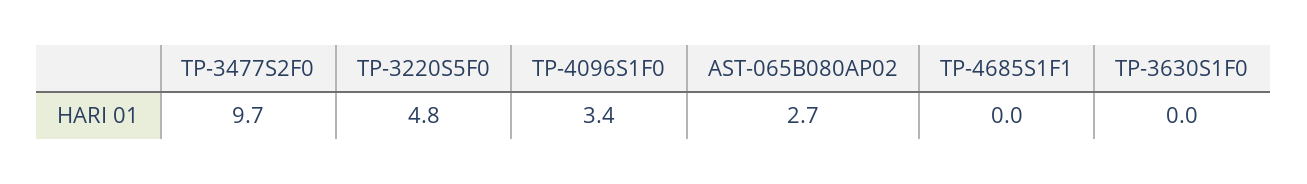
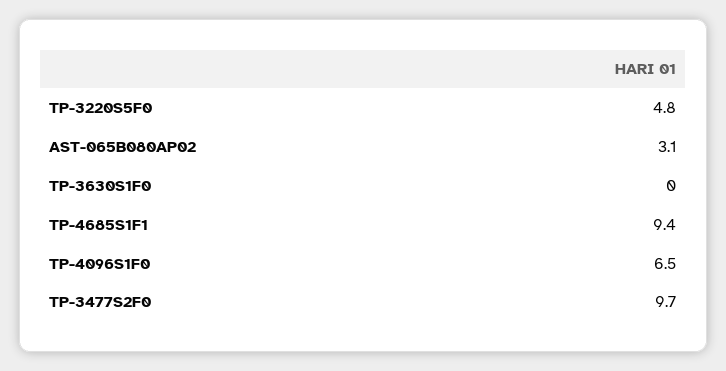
TP-4096S1F0: 3.4 -> 6.5
AST-065B080AP02: 2.7 -> 3.1
TP-4685S1F1: 0 -> 9.4

